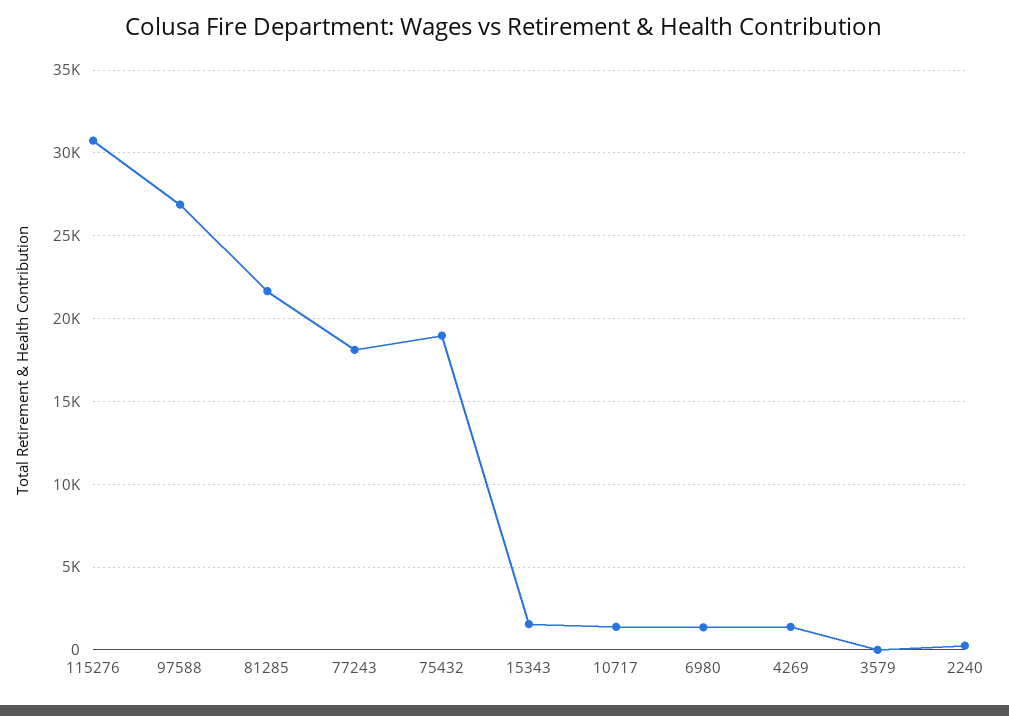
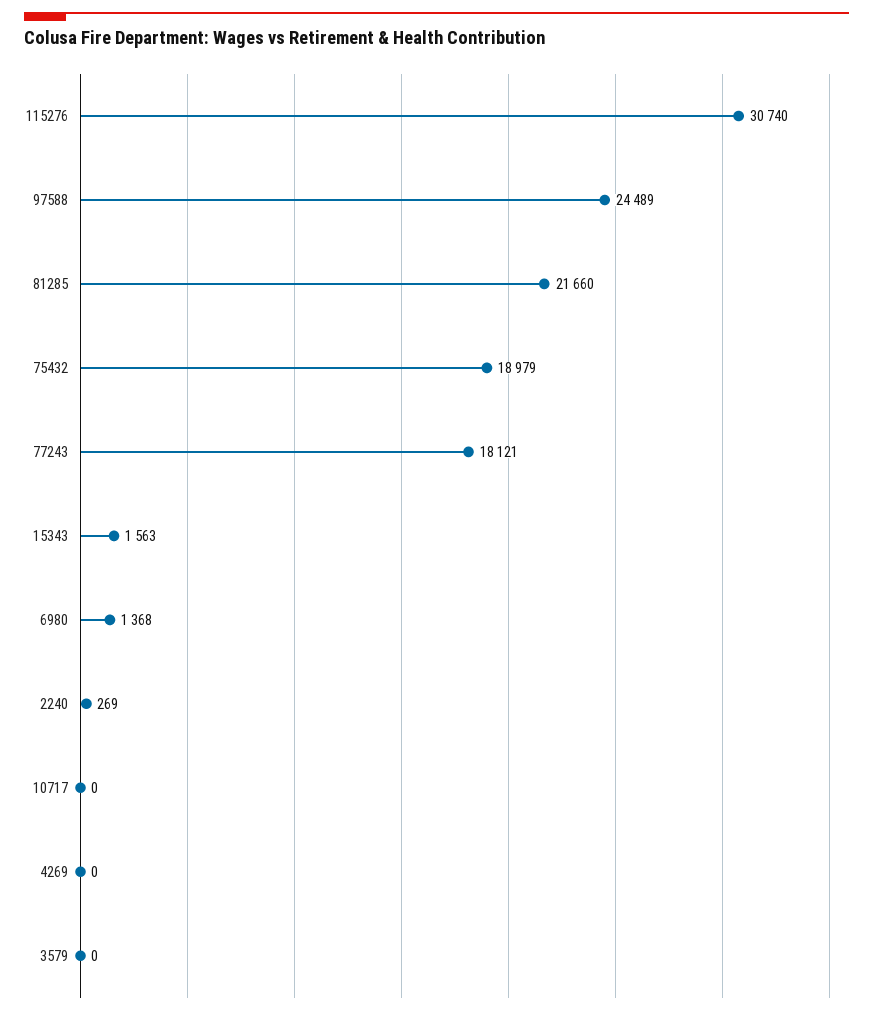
97588: 27000 -> 24489
10717: 1500 -> 0
4269: 1500 -> 0

